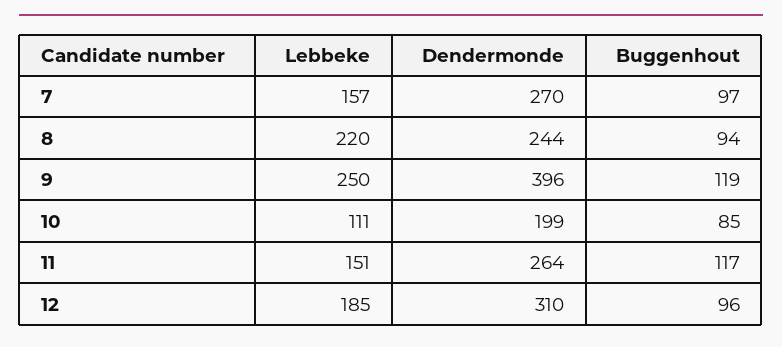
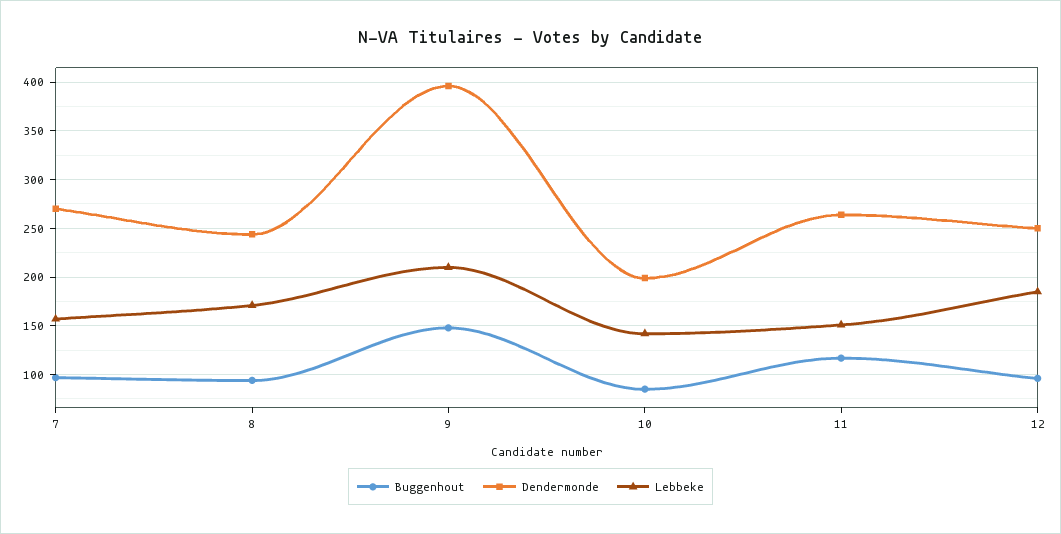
Lebbeke, 8: 220 -> 170
Lebbeke, 9: 250 -> 210
Buggenhout, 9: 119 -> 150
Lebbeke, 10: 111 -> 140
Dendermonde, 12: 310 -> 250

